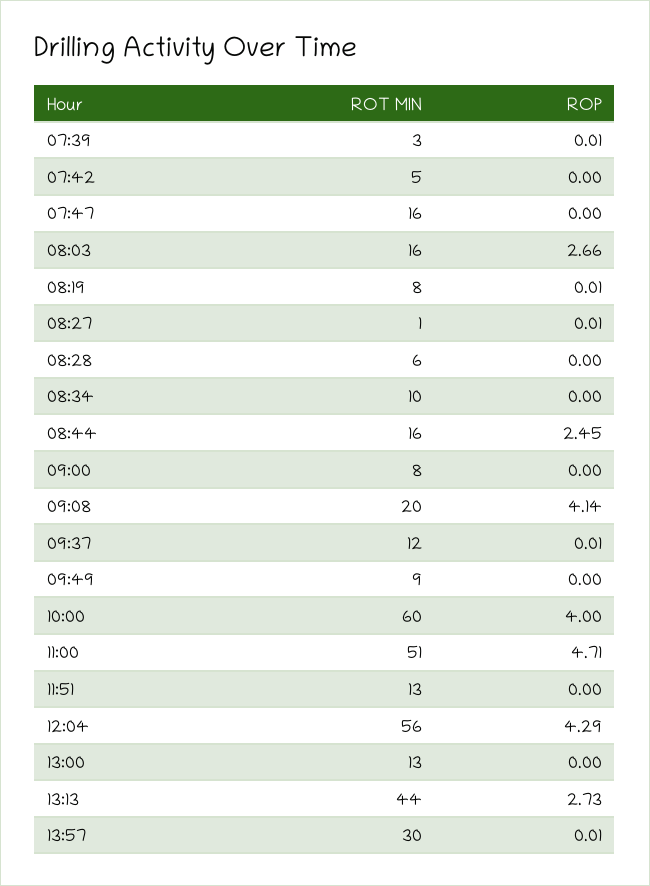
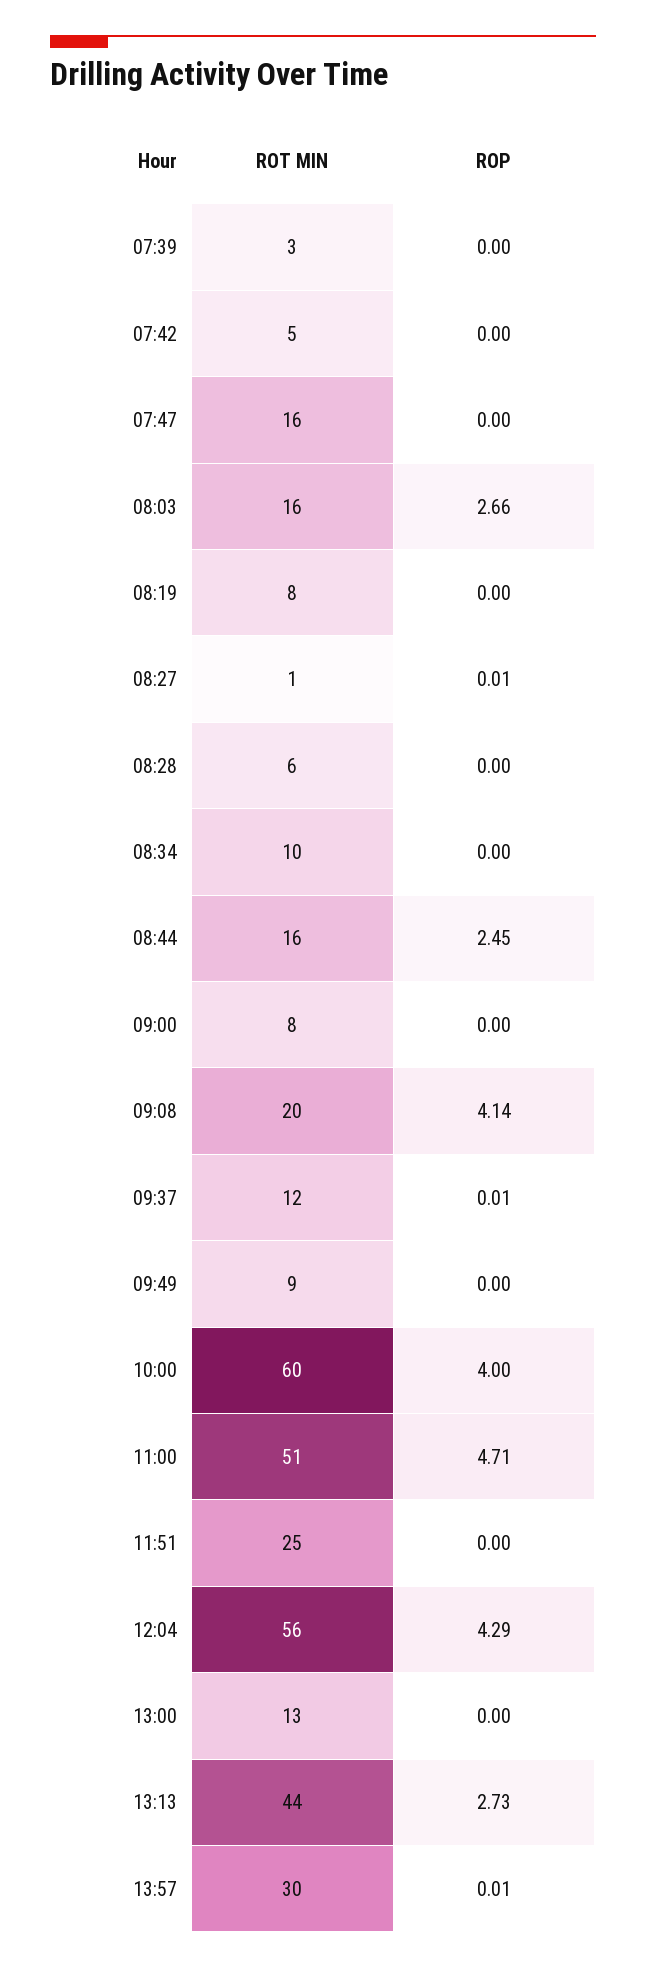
ROP, 07:39: 0.01 -> 0
ROP, 08:19: 0.01 -> 0
ROT MIN, 11:51: 13 -> 25

